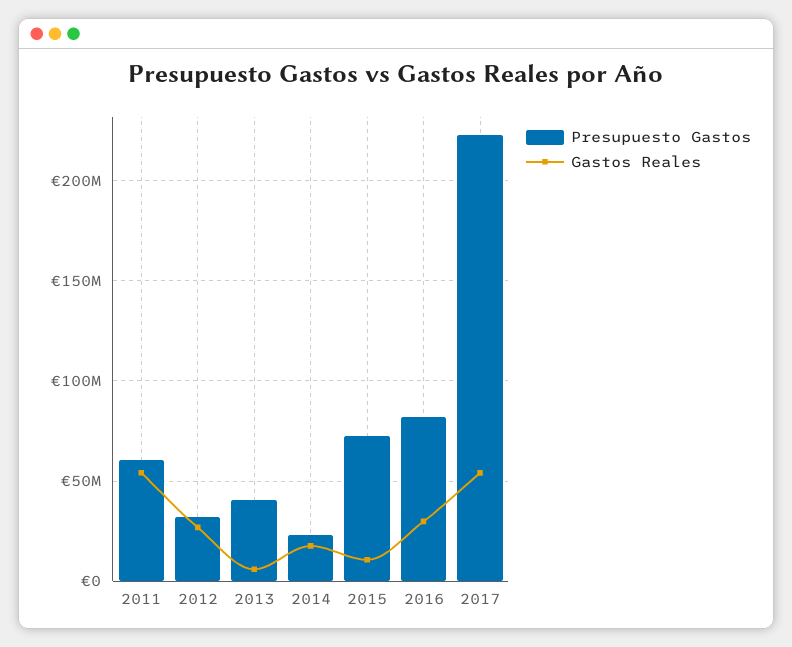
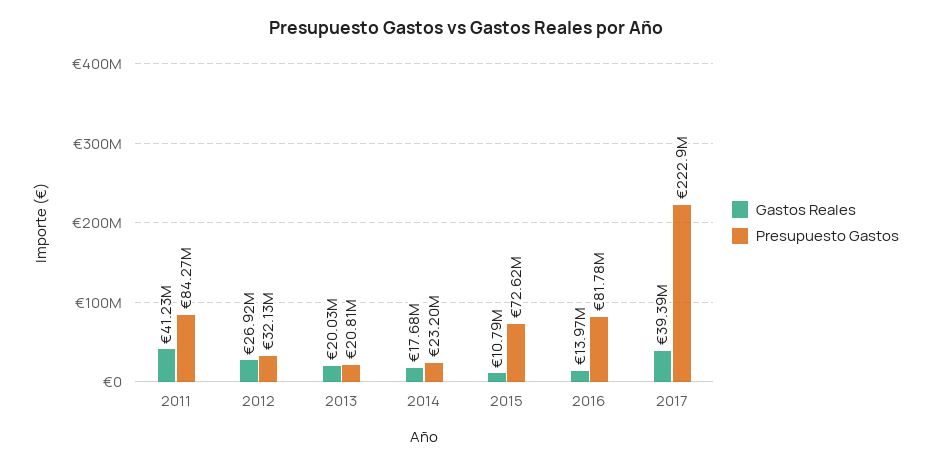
Presupuesto Gastos, 2011: 60000000 -> 84270000
Gastos Reales, 2011: 55000000 -> 41230000
Presupuesto Gastos, 2013: 40000000 -> 20810000
Gastos Reales, 2013: 5000000 -> 20030000
Gastos Reales, 2016: 30000000 -> 13970000
Gastos Reales, 2017: 55000000 -> 39390000

